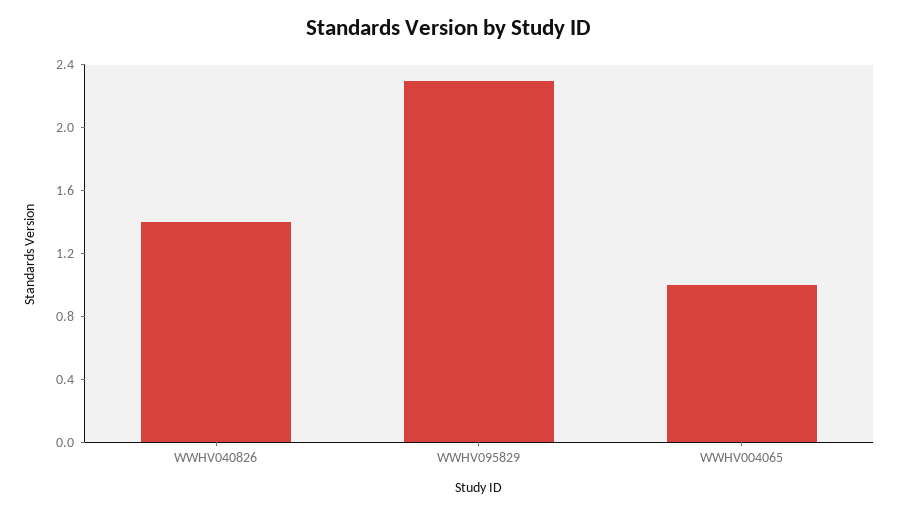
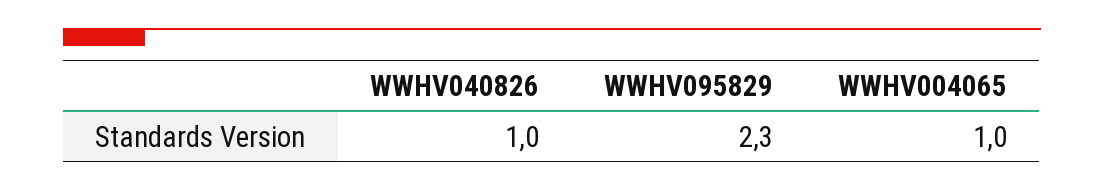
WWHV040826: 1.4 -> 1

